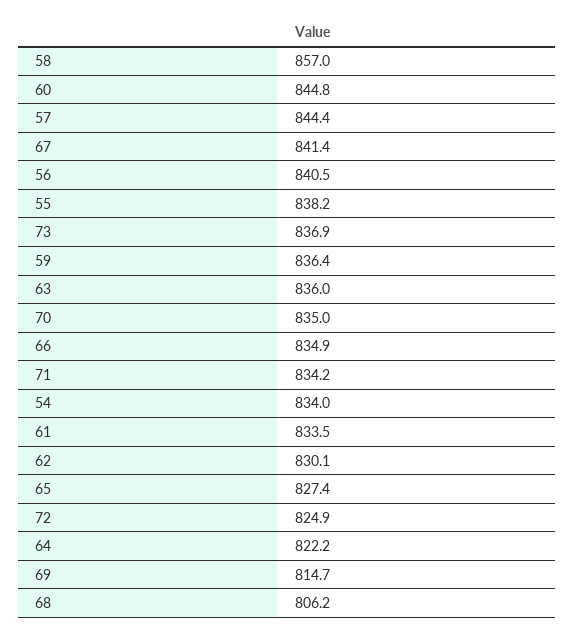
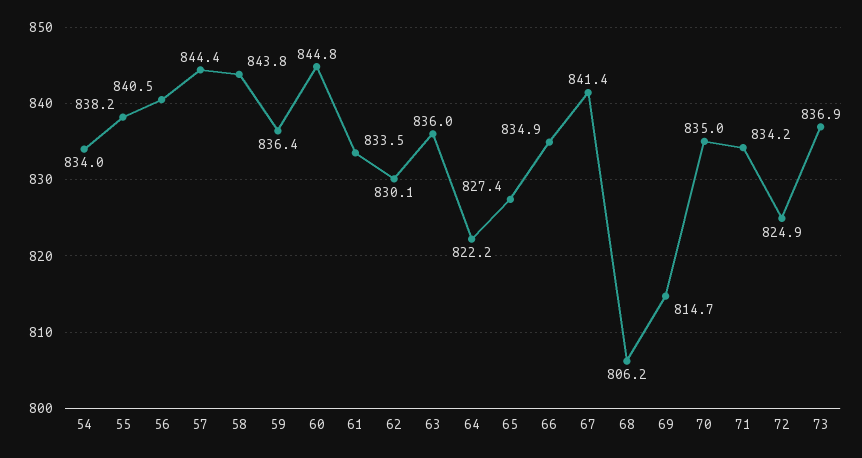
58: 857 -> 843.8

